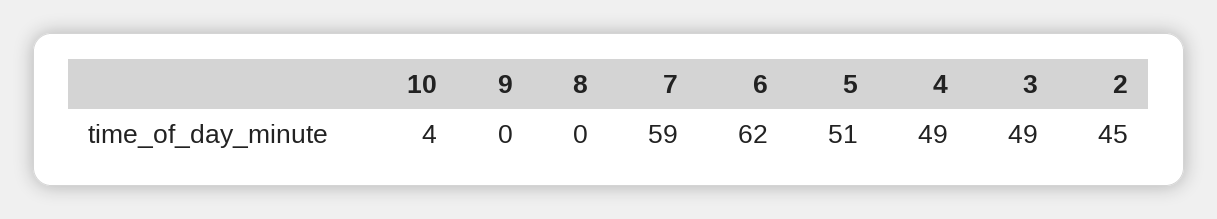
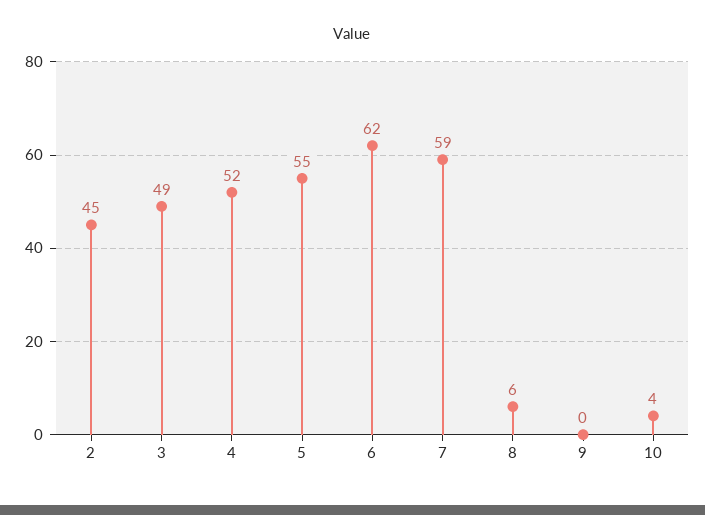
8: 0 -> 6
5: 51 -> 55
4: 49 -> 52

